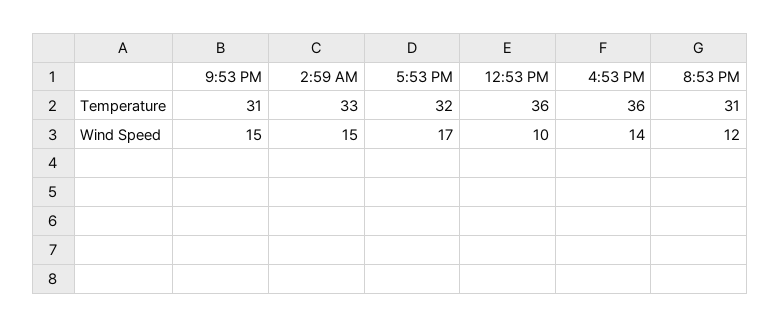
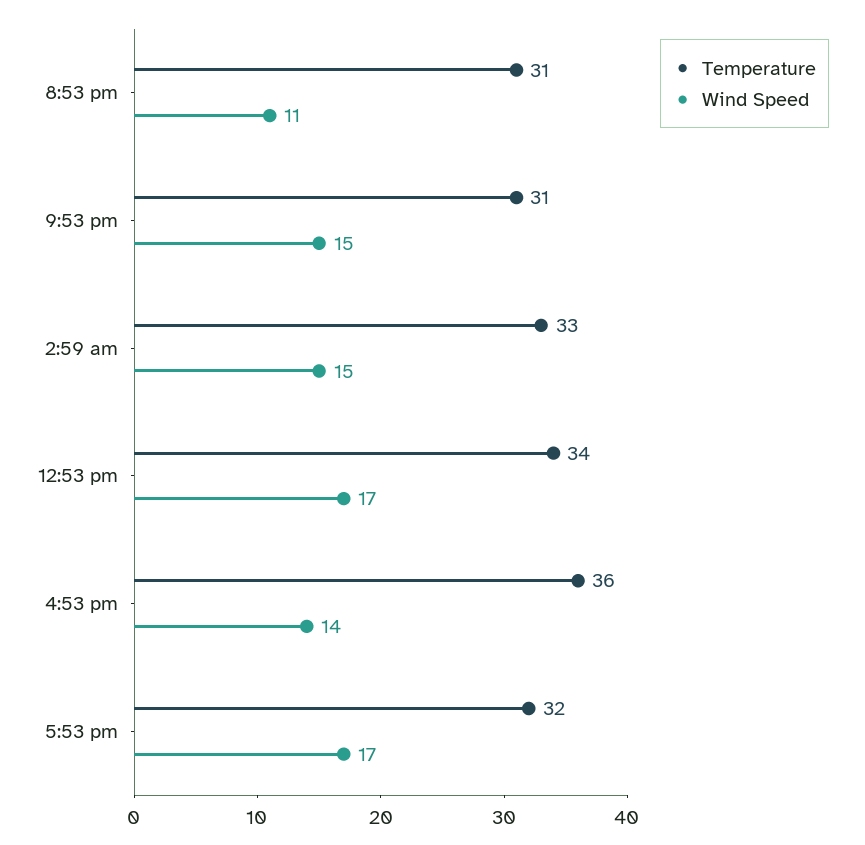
Temperature, 12:53 PM: 36 -> 34
Wind Speed, 12:53 PM: 10 -> 17
Wind Speed, 8:53 PM: 12 -> 11

